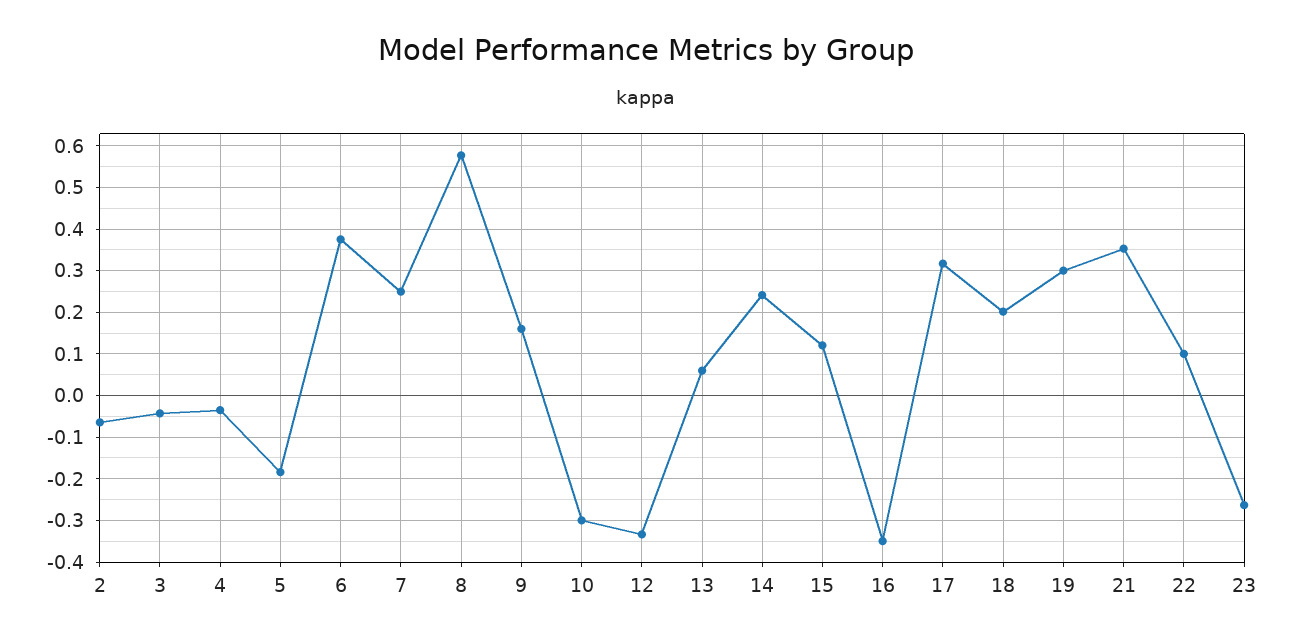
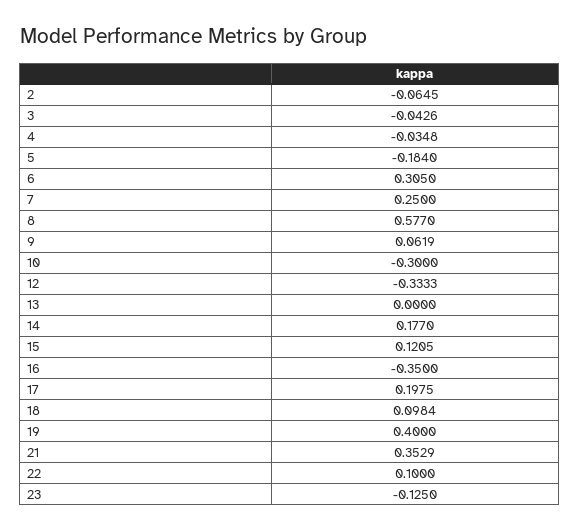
6: 0.38 -> 0.305
9: 0.16 -> 0.0619
13: 0.06 -> 0
14: 0.24 -> 0.177
17: 0.32 -> 0.1975
18: 0.2 -> 0.0984
19: 0.3 -> 0.4
23: -0.26 -> -0.125

